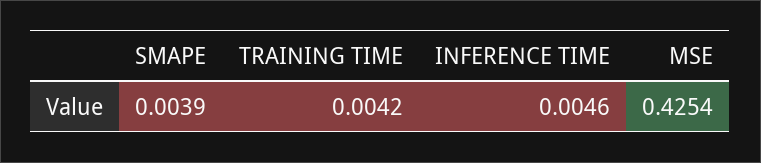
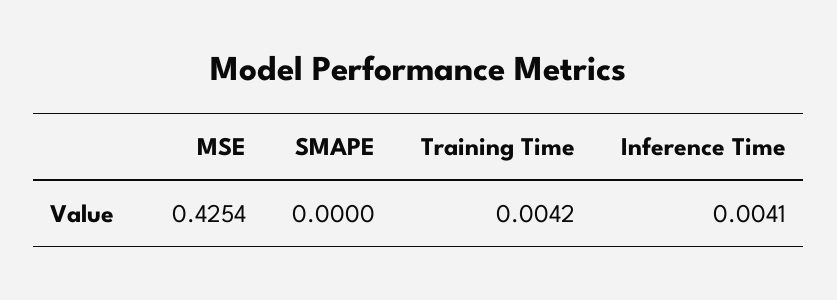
SMAPE: 0.0039 -> 0
INFERENCE TIME: 0.0046 -> 0.0041

